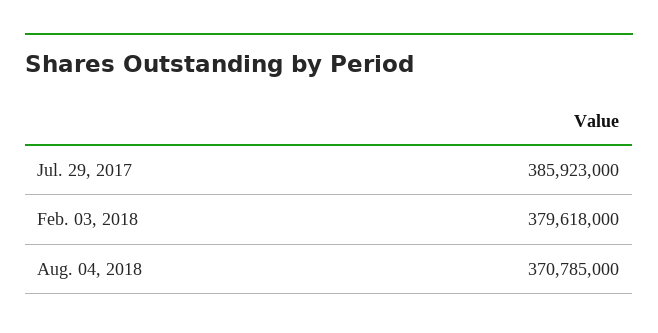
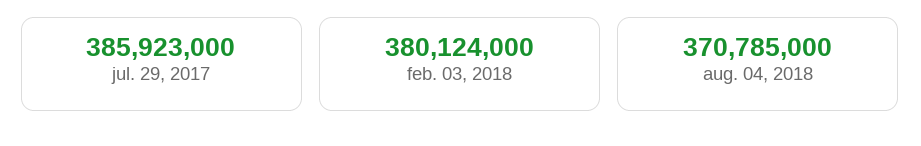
Feb. 03, 2018: 379618000 -> 380124000

